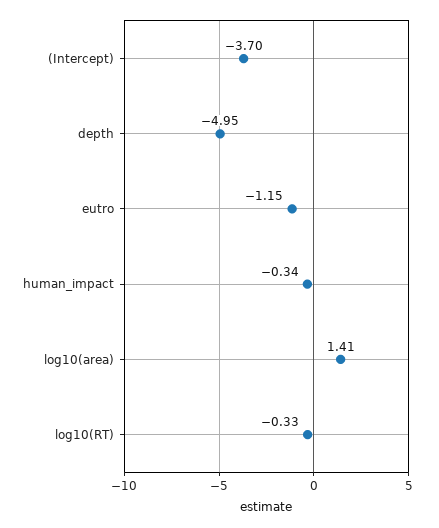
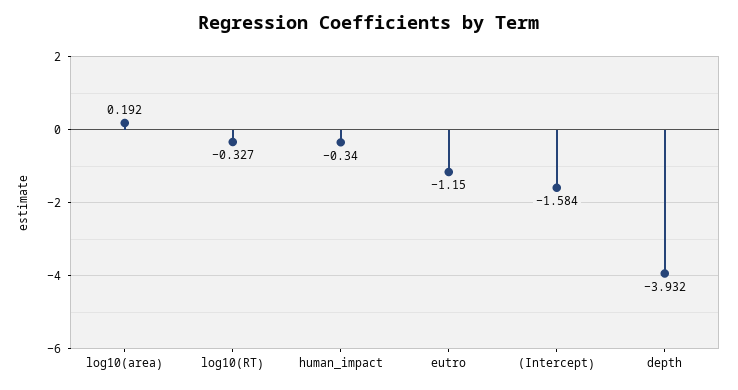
(Intercept): -3.7 -> -1.584
depth: -4.95 -> -3.932
log10(area): 1.41 -> 0.192

